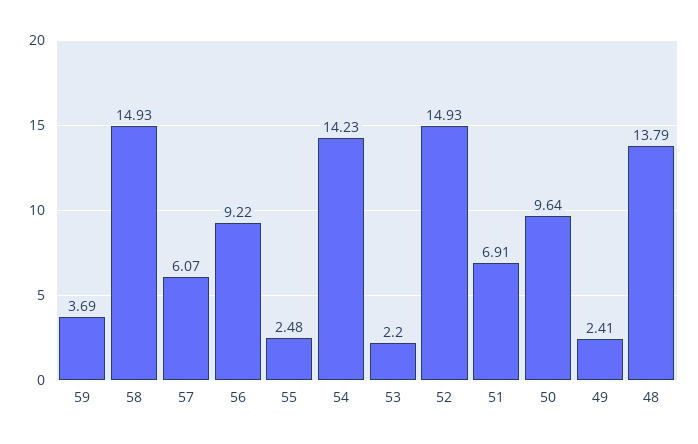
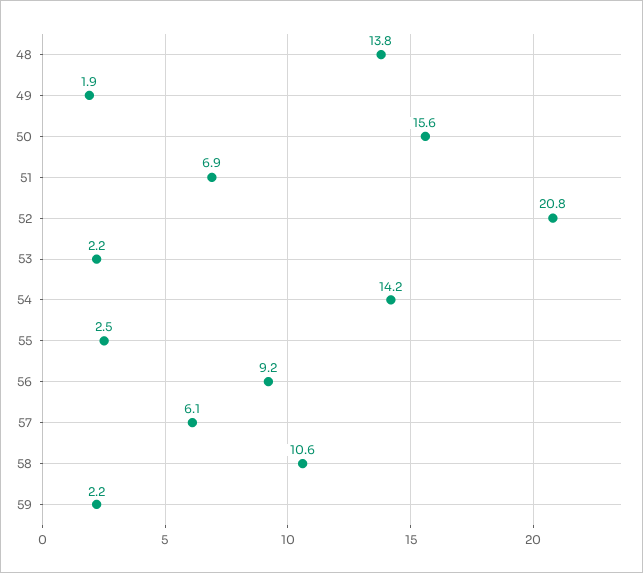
59: 3.69 -> 2.2
58: 14.93 -> 10.6
52: 14.93 -> 20.8
50: 9.64 -> 15.6
49: 2.41 -> 1.9

